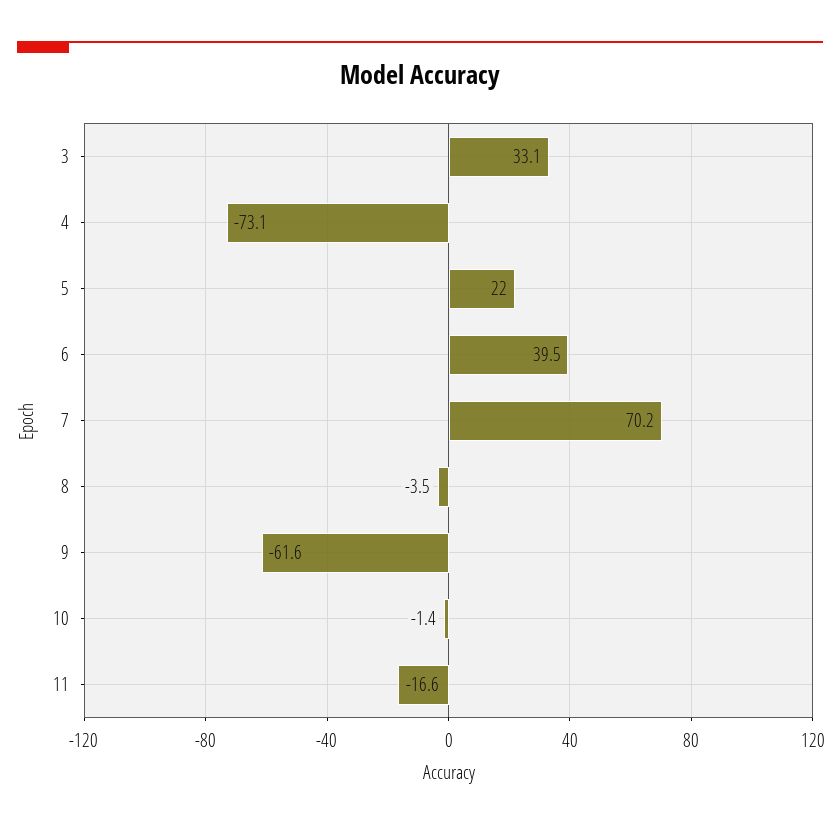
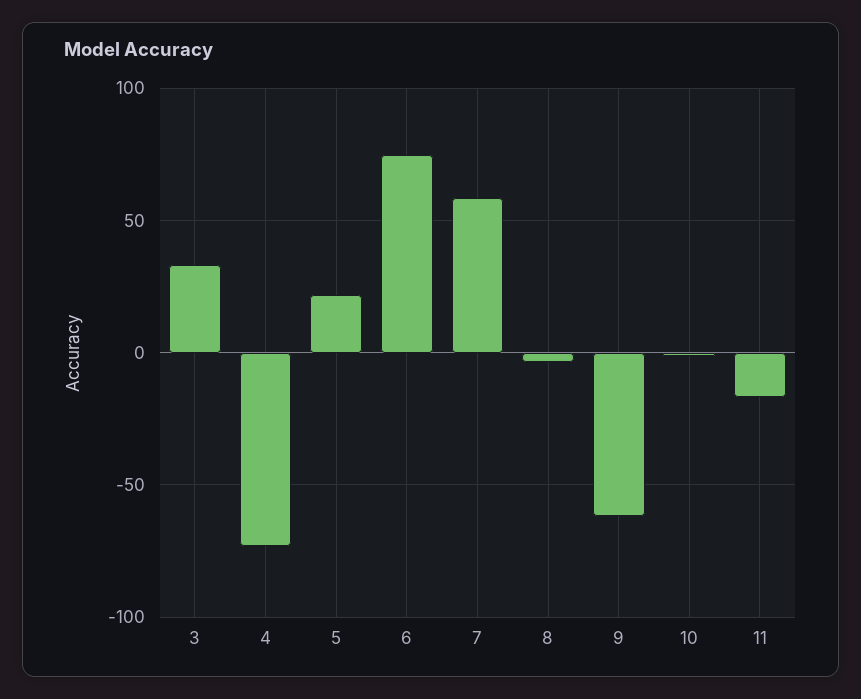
6: 39.5 -> 75
7: 70.2 -> 60

